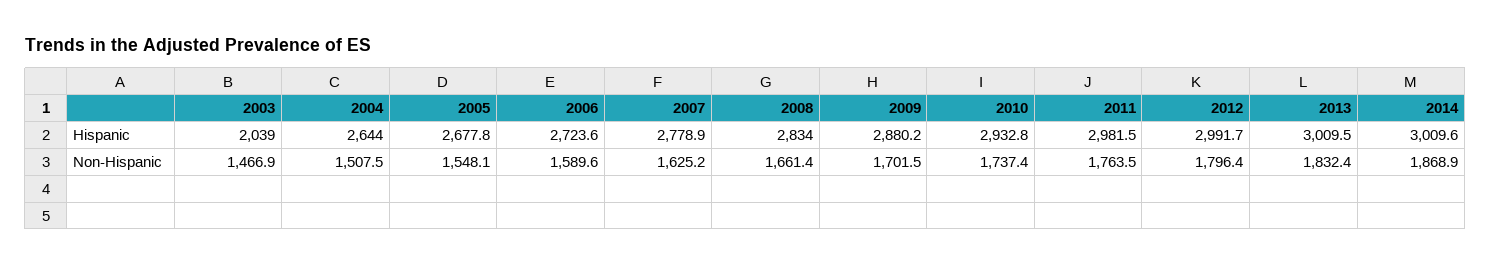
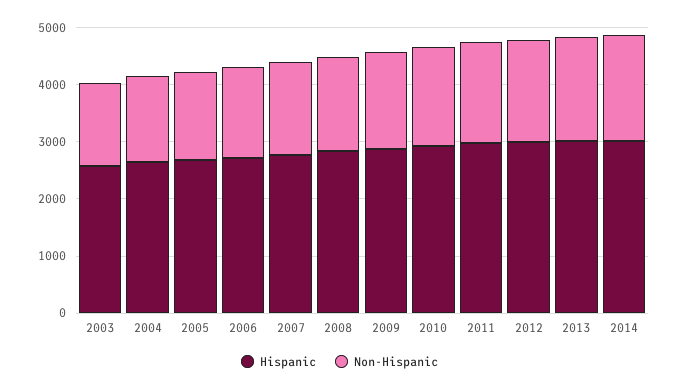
Hispanic, 2003: 2039 -> 2600

